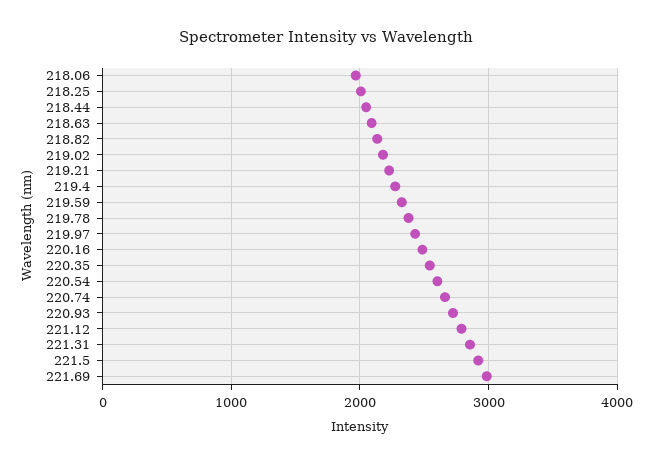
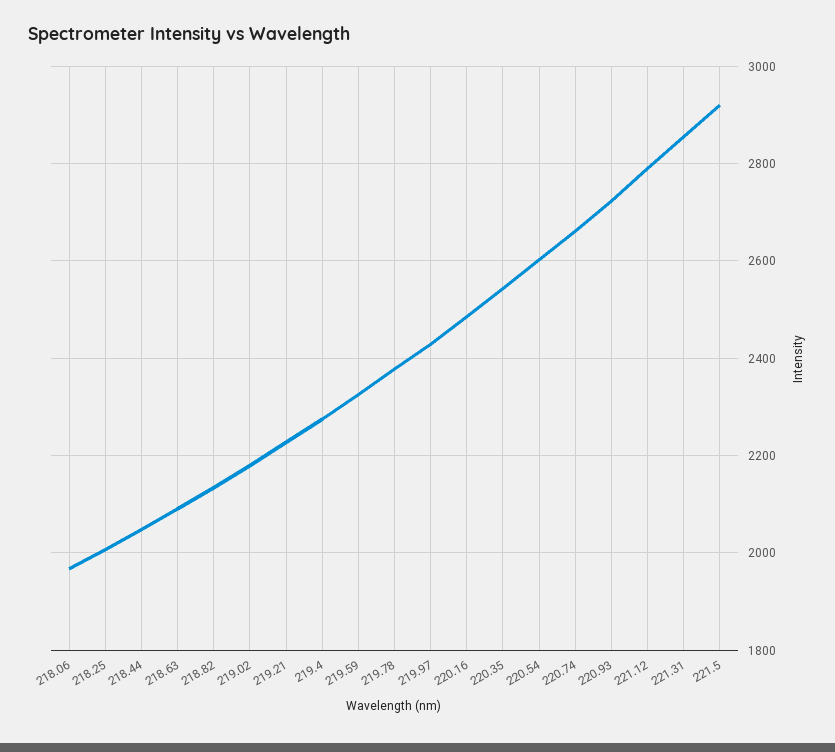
221.69: 3000 -> none

